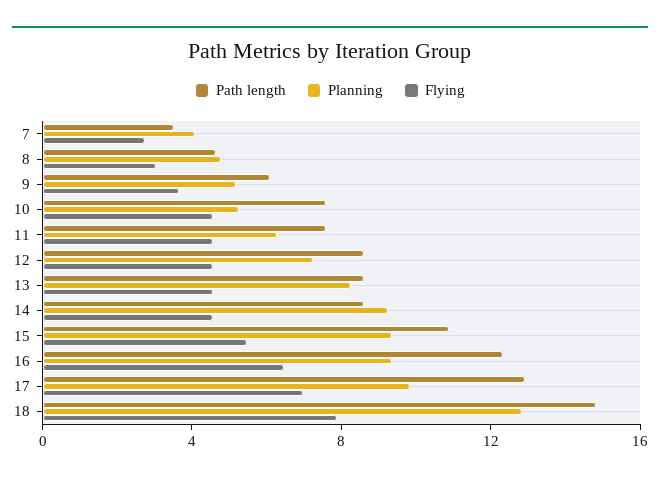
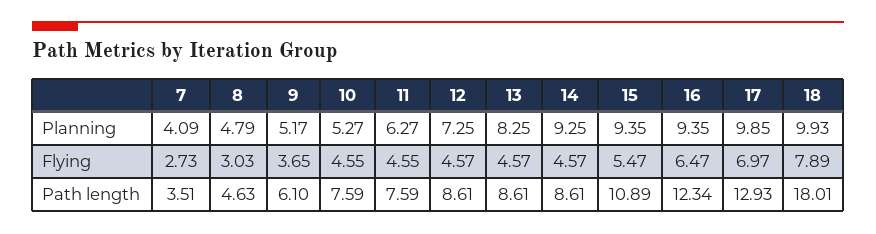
Path length, 18: 15 -> 18.01
Planning, 18: 13 -> 9.93

